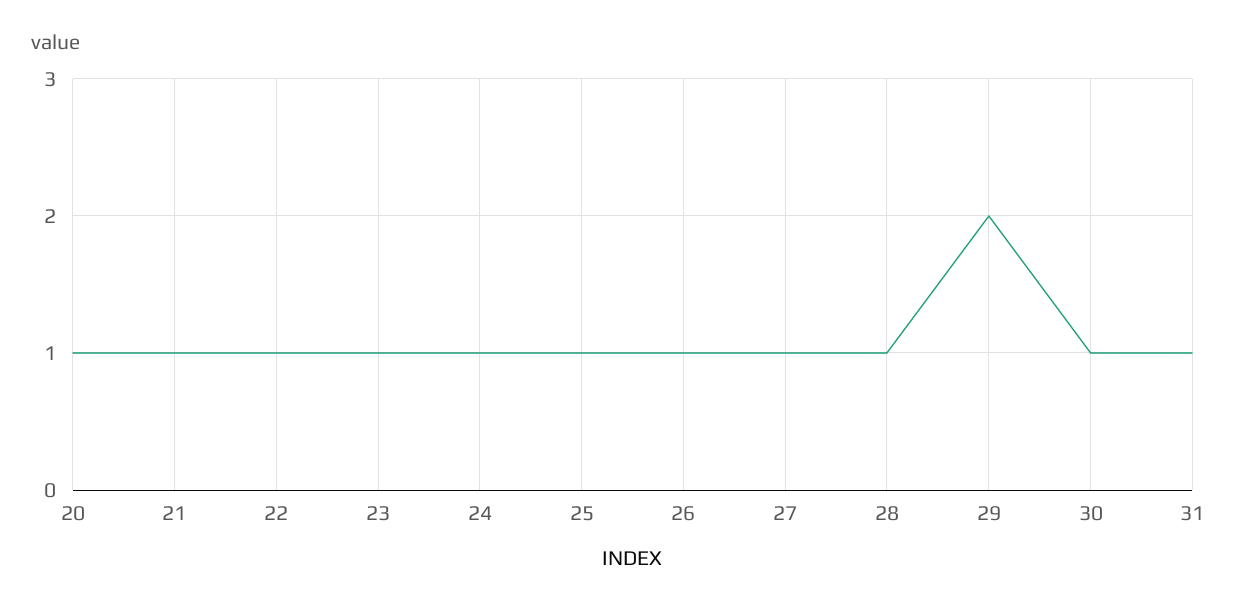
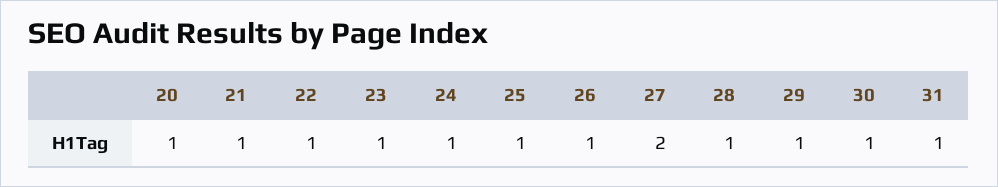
27: 1 -> 2
29: 2 -> 1

